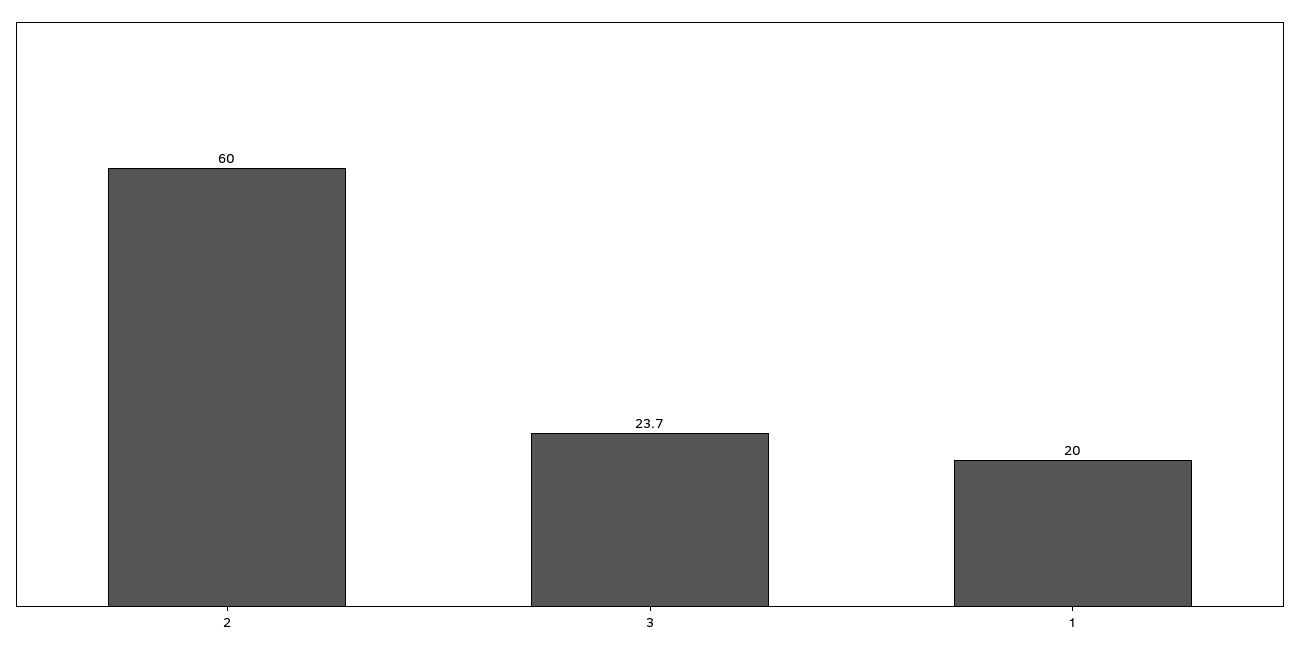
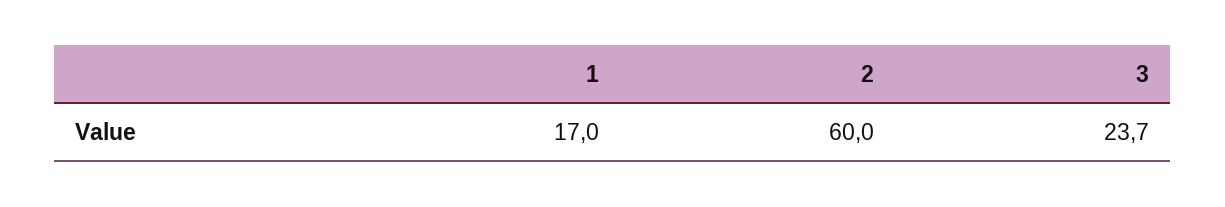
1: 20 -> 17

